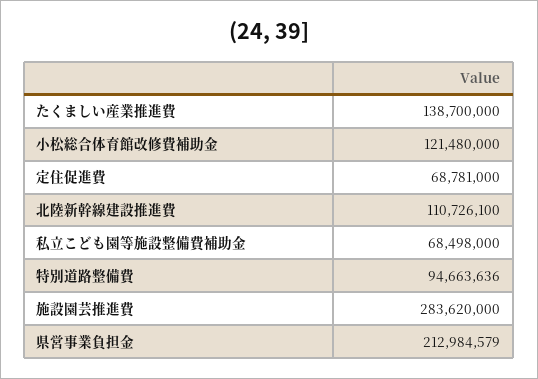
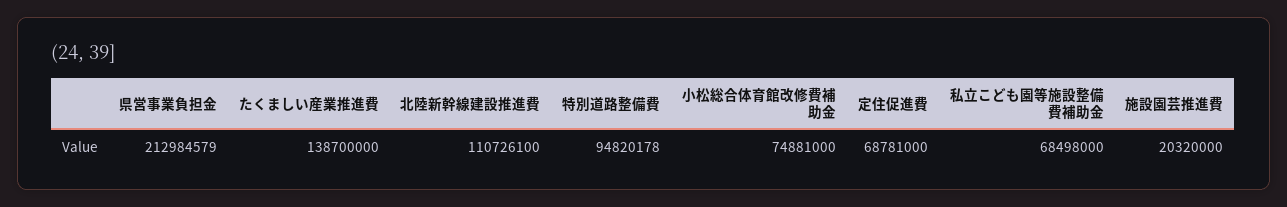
小松総合体育館改修費補助金: 121480000 -> 74881000
特別道路整備費: 94663636 -> 94820178
施設園芸推進費: 283620000 -> 20320000

